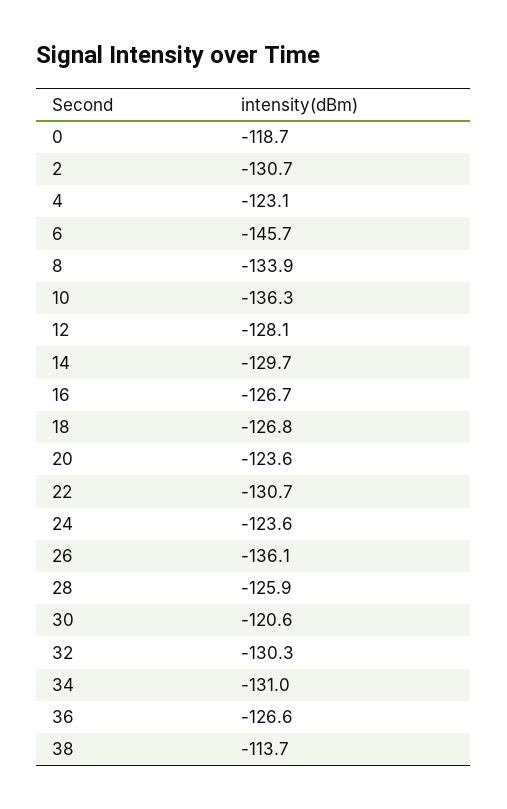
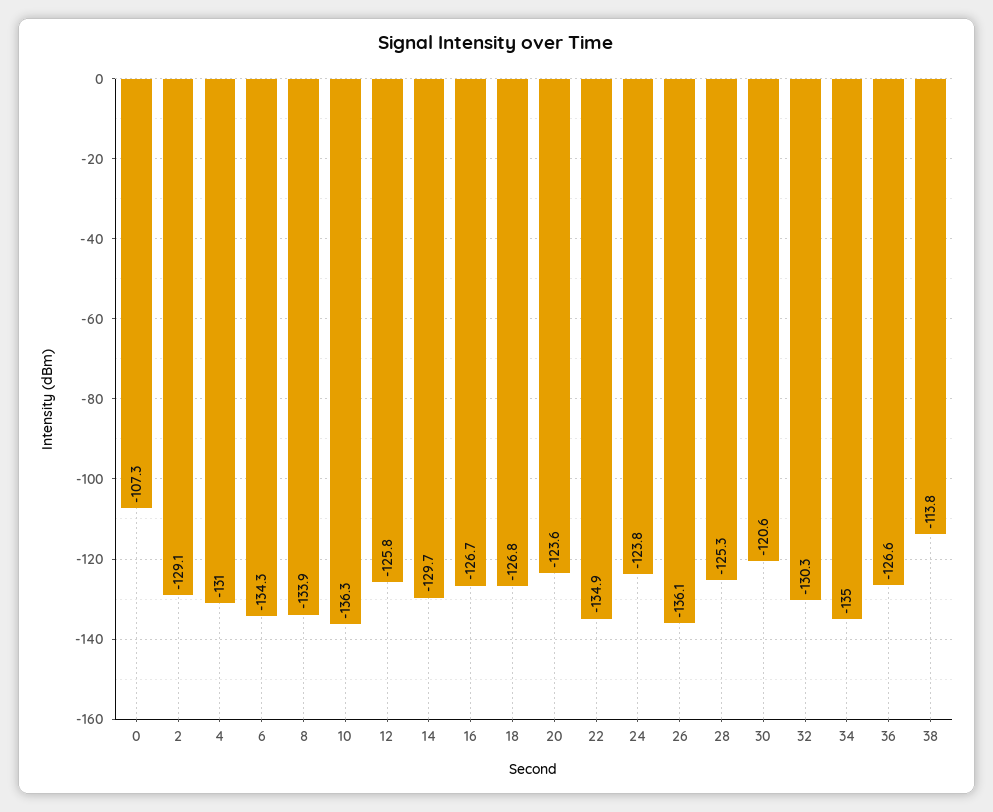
0: -118.7 -> -107.3
2: -130.7 -> -129.1
4: -123.1 -> -131
6: -145.7 -> -134.3
12: -128.1 -> -125.8
22: -130.7 -> -134.9
24: -123.6 -> -123.8
28: -125.9 -> -125.3
34: -131 -> -135
38: -113.7 -> -113.8

